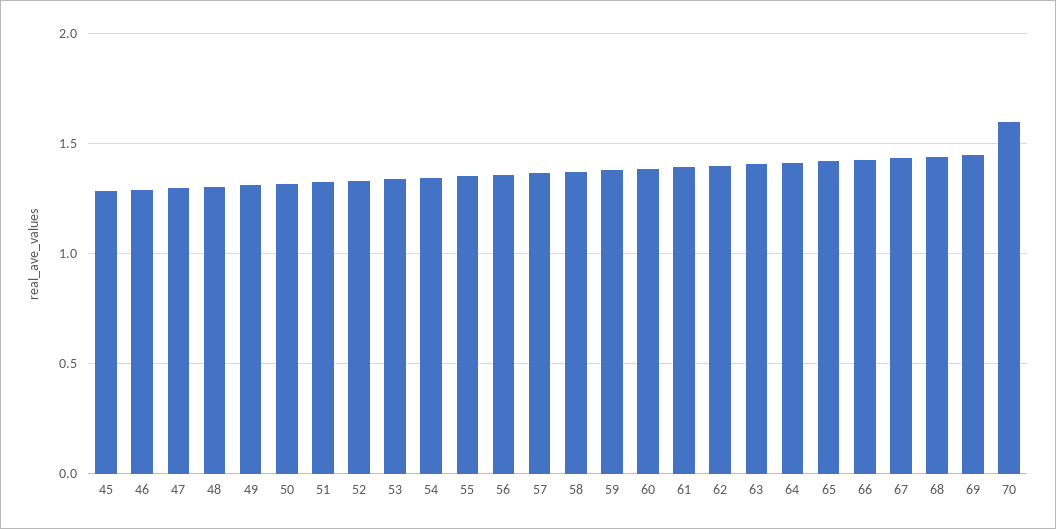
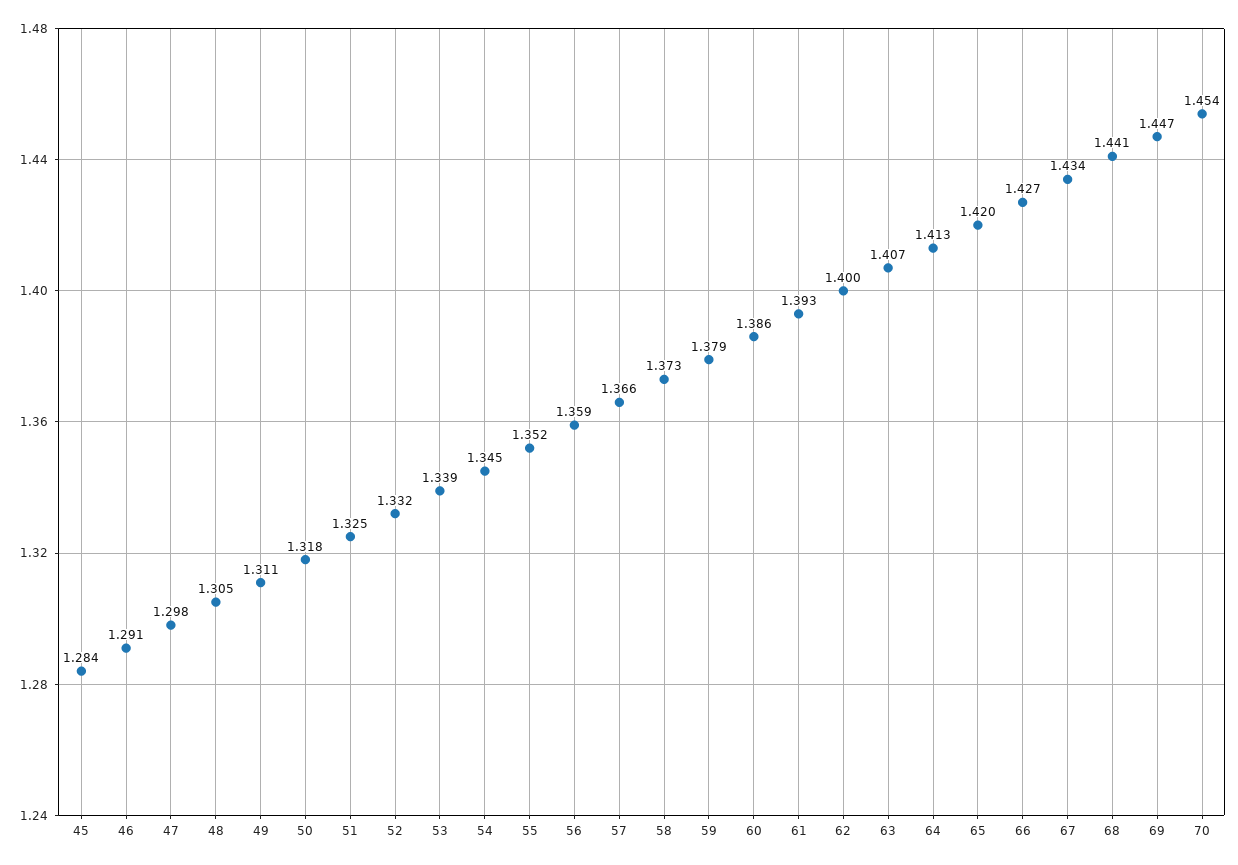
70: 1.6 -> 1.454

